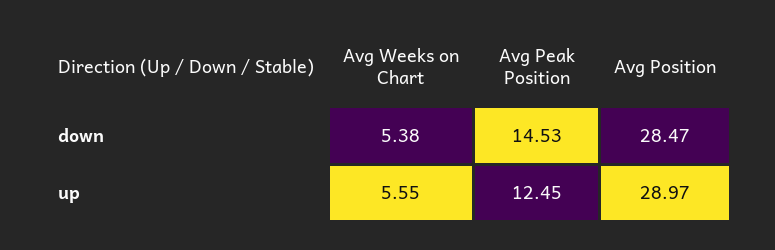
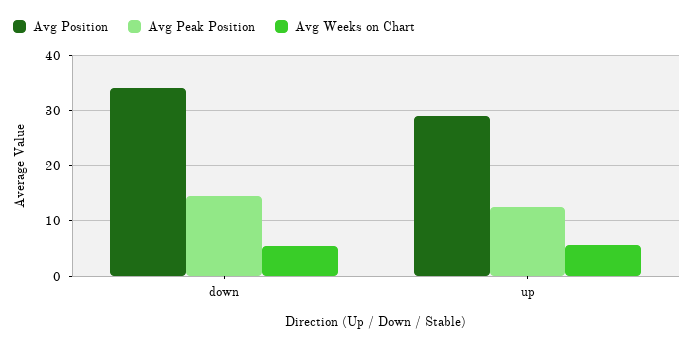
Avg Position, down: 28.47 -> 34

